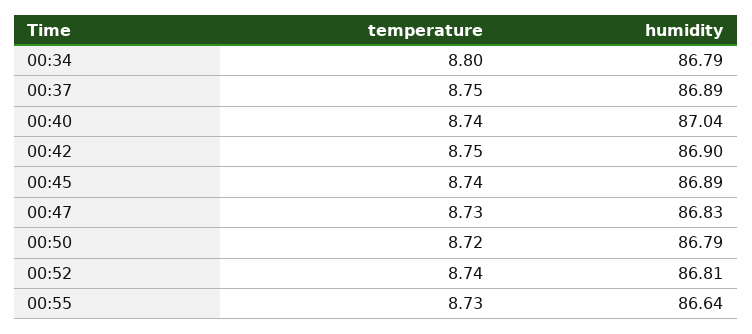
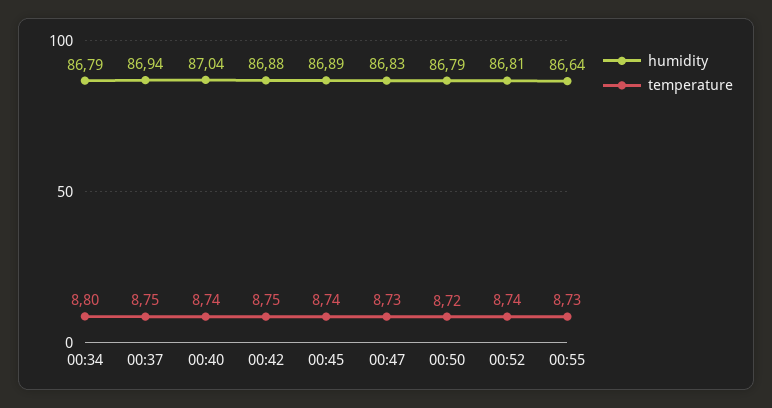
humidity, 00:37: 86.89 -> 86.94
humidity, 00:42: 86.9 -> 86.88

